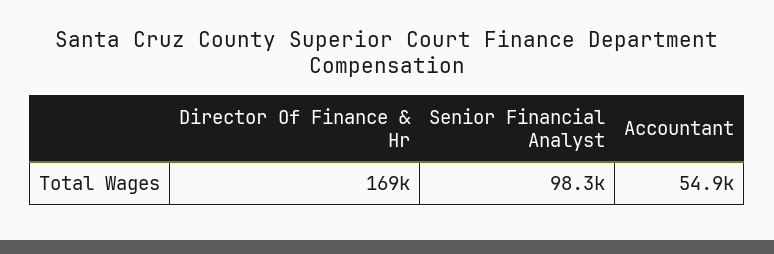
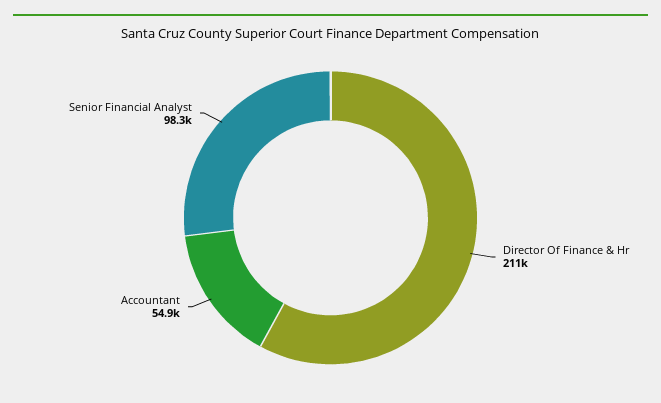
Director Of Finance & Hr: 169000 -> 211000

